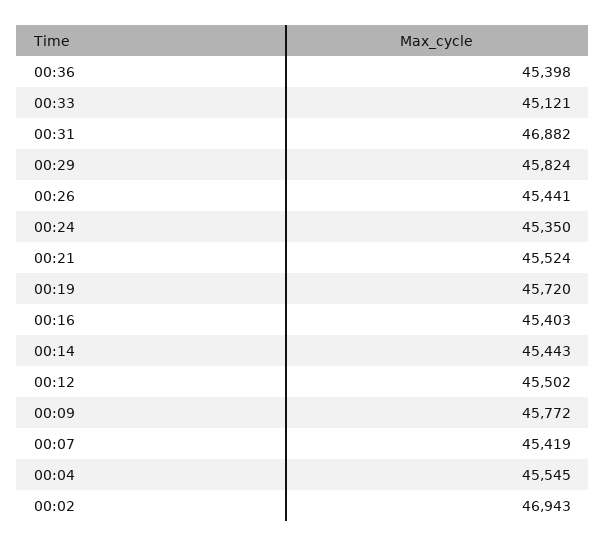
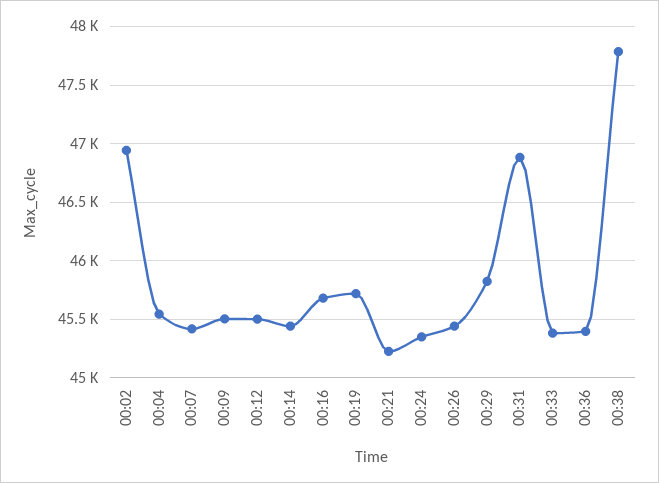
00:33: 45121 -> 45400
00:21: 45524 -> 45200
00:16: 45403 -> 45700
00:09: 45772 -> 45500
00:38: none -> 47800

